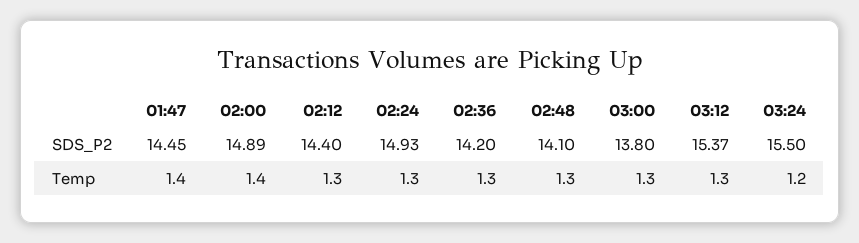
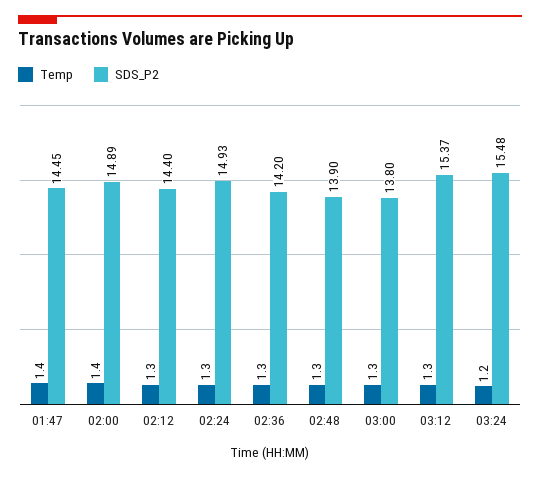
SDS_P2, 02:48: 14.1 -> 13.9
SDS_P2, 03:24: 15.5 -> 15.48

